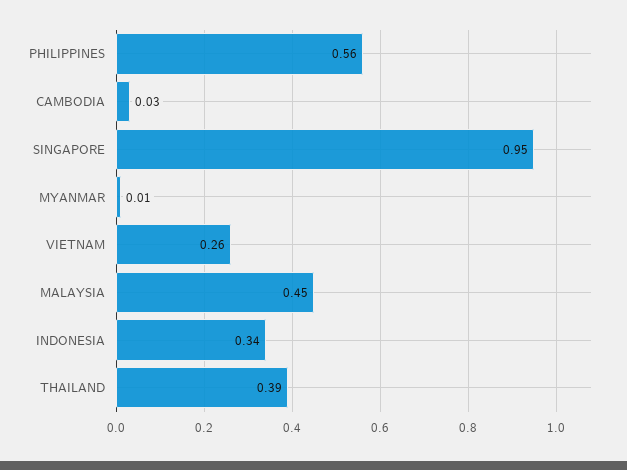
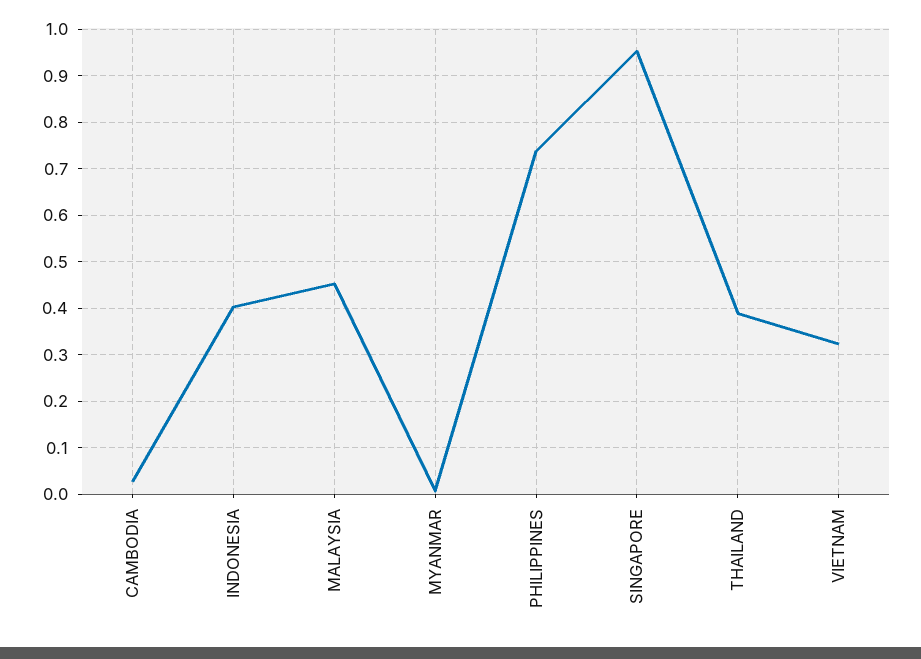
PHILIPPINES: 0.56 -> 0.74
VIETNAM: 0.26 -> 0.32
INDONESIA: 0.34 -> 0.4

